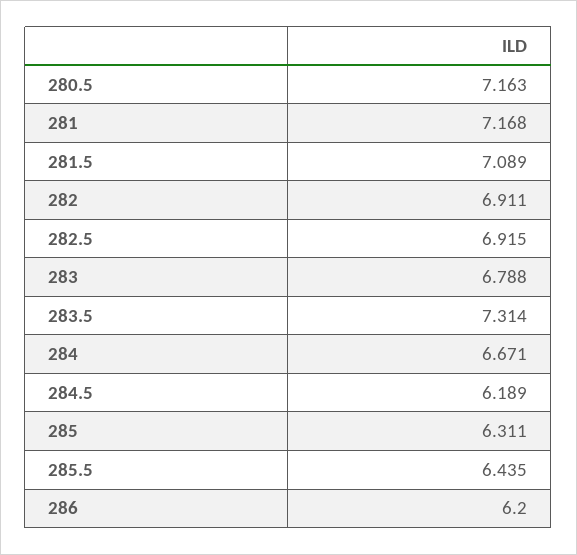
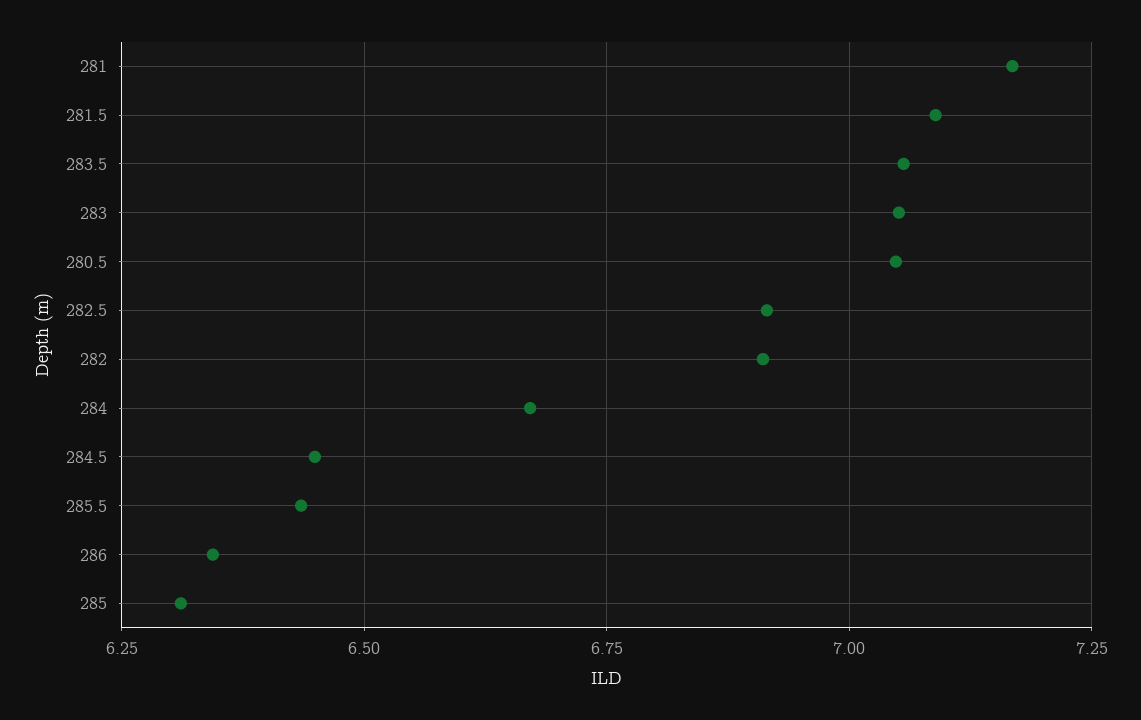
280.5: 7.163 -> 7.05
283: 6.788 -> 7.05
283.5: 7.314 -> 7.05
284.5: 6.189 -> 6.45
286: 6.2 -> 6.35

